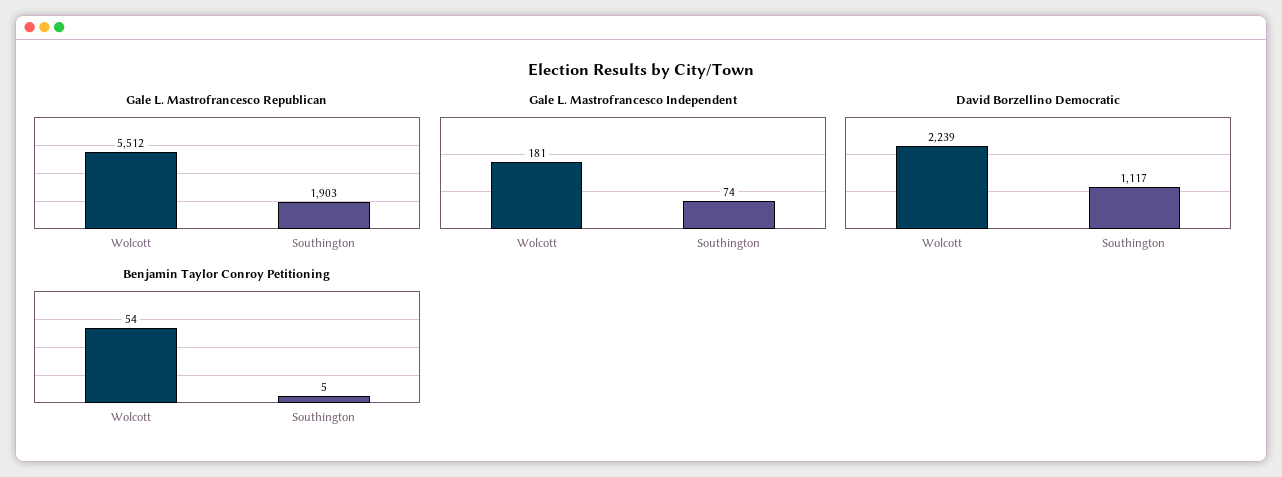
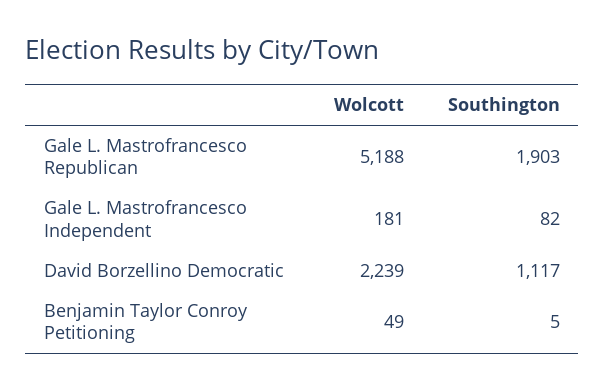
Gale L. Mastrofrancesco Republican, Wolcott: 5512 -> 5188
Gale L. Mastrofrancesco Independent, Southington: 74 -> 82
Benjamin Taylor Conroy Petitioning, Wolcott: 54 -> 49

